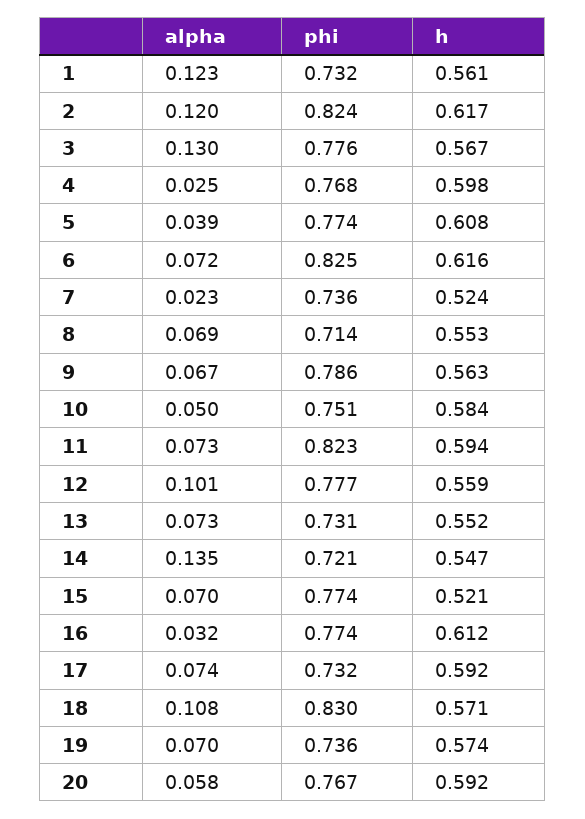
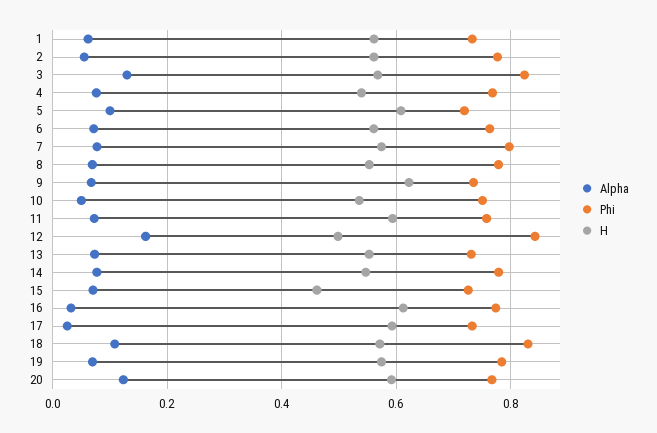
alpha, 1: 0.123 -> 0.06
alpha, 2: 0.12 -> 0.06
phi, 2: 0.824 -> 0.78
h, 2: 0.617 -> 0.56
phi, 3: 0.776 -> 0.82
alpha, 4: 0.025 -> 0.08
h, 4: 0.598 -> 0.54
alpha, 5: 0.039 -> 0.1
phi, 5: 0.774 -> 0.72
phi, 6: 0.825 -> 0.76
h, 6: 0.616 -> 0.56
alpha, 7: 0.023 -> 0.08
phi, 7: 0.736 -> 0.8
h, 7: 0.524 -> 0.58
phi, 8: 0.714 -> 0.78
phi, 9: 0.786 -> 0.74
h, 9: 0.563 -> 0.62
h, 10: 0.584 -> 0.54
phi, 11: 0.823 -> 0.76
alpha, 12: 0.101 -> 0.16
phi, 12: 0.777 -> 0.84
h, 12: 0.559 -> 0.5
alpha, 14: 0.135 -> 0.08
phi, 14: 0.721 -> 0.78
phi, 15: 0.774 -> 0.72
h, 15: 0.521 -> 0.46
alpha, 17: 0.074 -> 0.02
phi, 19: 0.736 -> 0.78
alpha, 20: 0.058 -> 0.12

